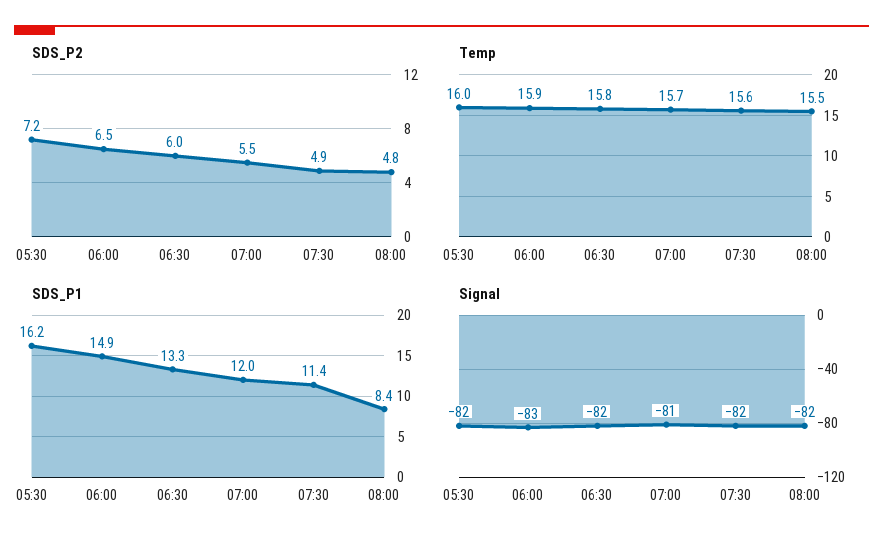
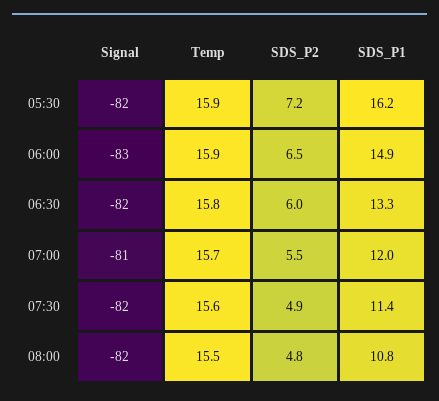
Temp, 05:30: 16 -> 15.9
SDS_P1, 08:00: 8.4 -> 10.8

